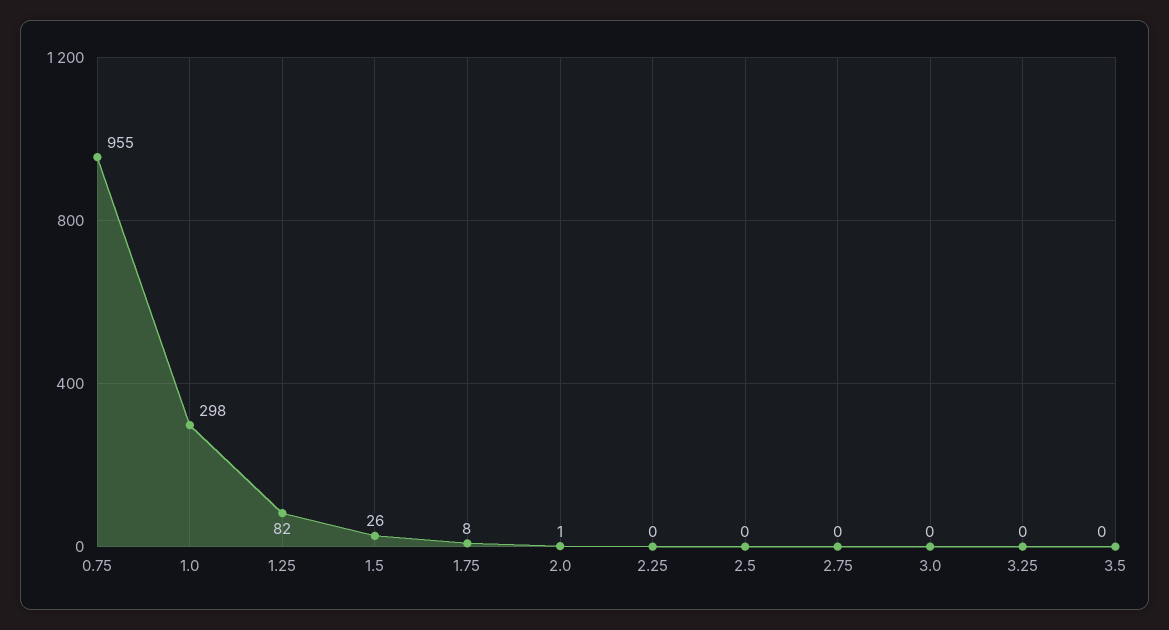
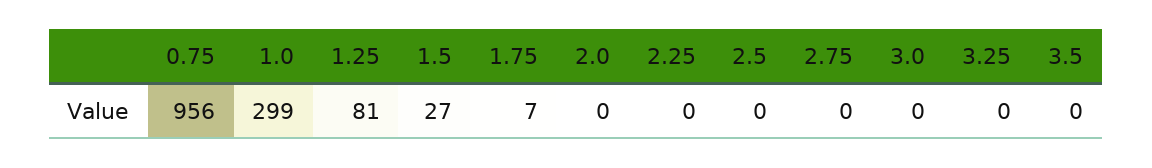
0.75: 955 -> 956
1.0: 298 -> 299
1.25: 82 -> 81
1.5: 26 -> 27
1.75: 8 -> 7
2.0: 1 -> 0

